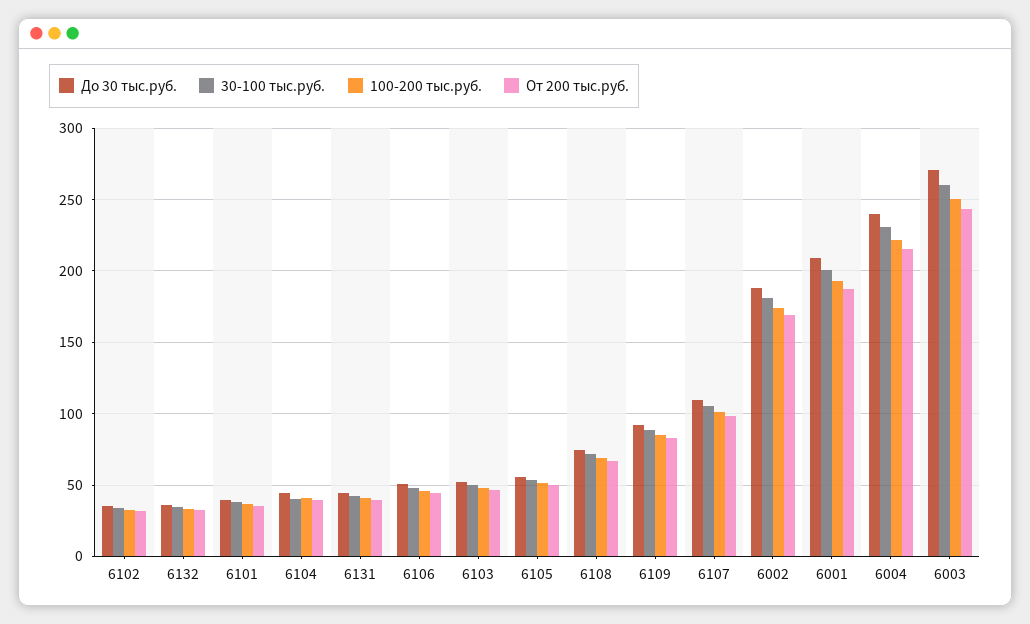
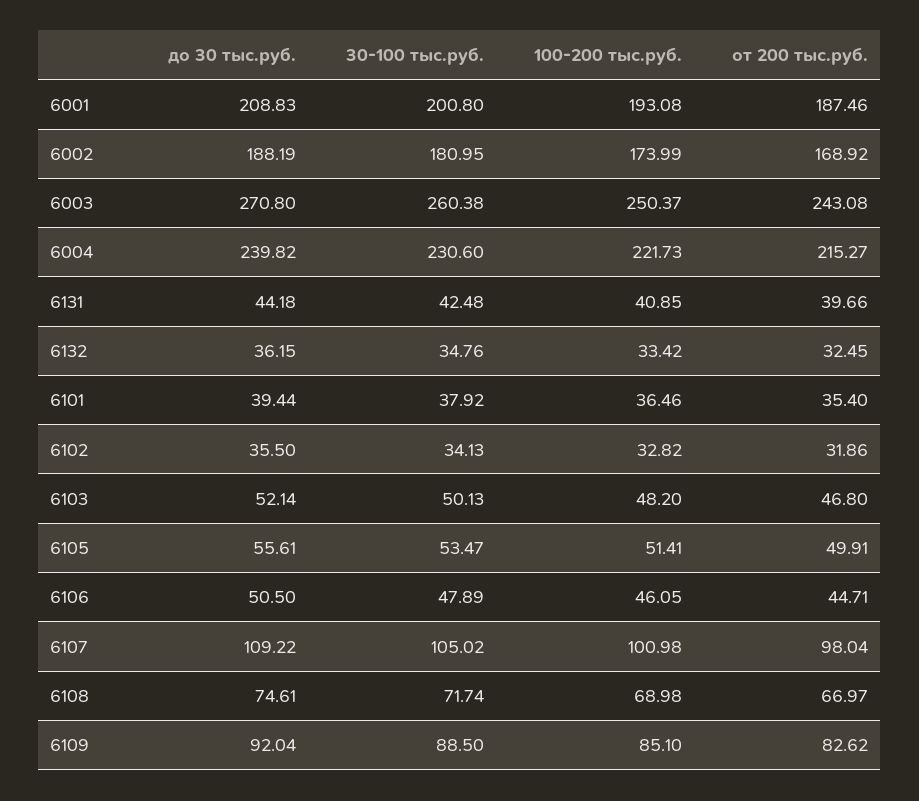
До 30 тыс.руб., 6104: 45 -> none
30-100 тыс.руб., 6104: 40 -> none
100-200 тыс.руб., 6104: 40 -> none
От 200 тыс.руб., 6104: 40 -> none

